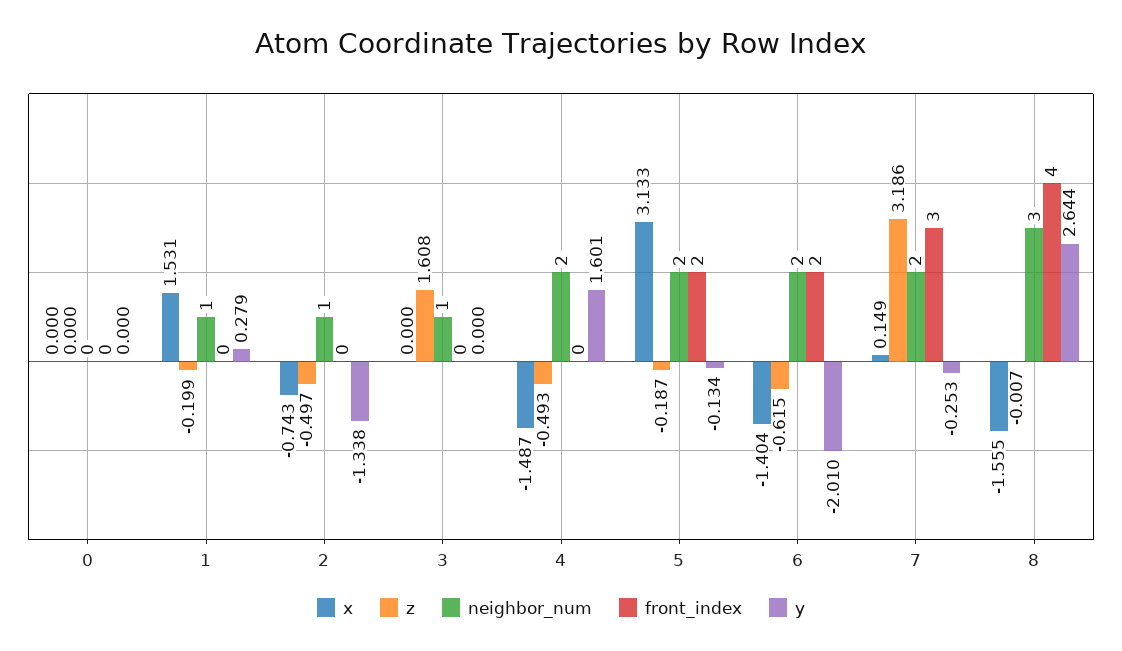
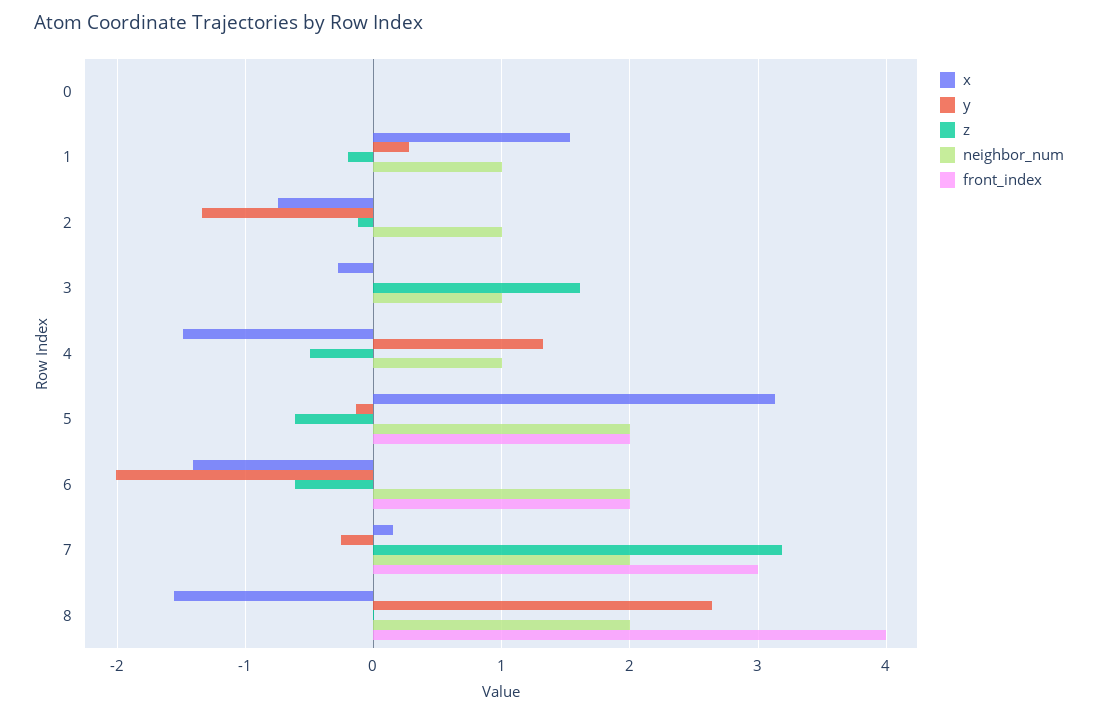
z, 2: -0.497 -> -0.1
x, 3: 0 -> -0.3
neighbor_num, 4: 2 -> 1
y, 4: 1.601 -> 1.3
z, 5: -0.187 -> -0.6
neighbor_num, 8: 3 -> 2

